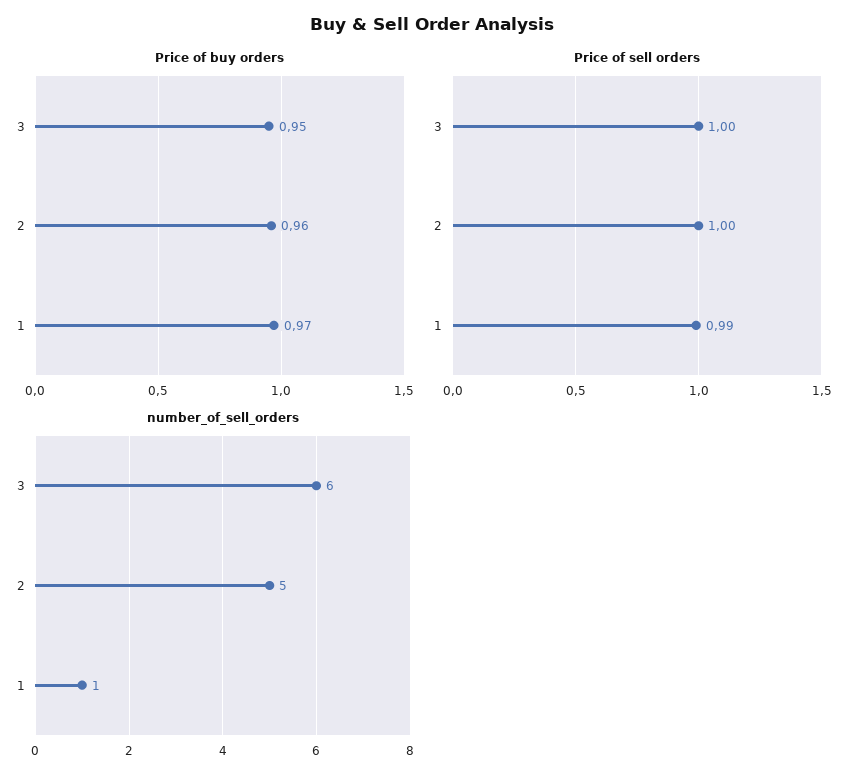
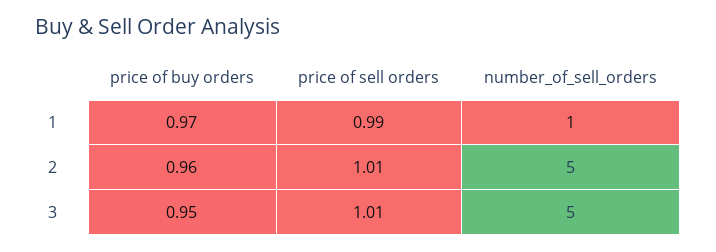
Price of sell orders, 3: 1 -> 1.01
Price of sell orders, 2: 1 -> 1.01
number_of_sell_orders, 3: 6 -> 5

